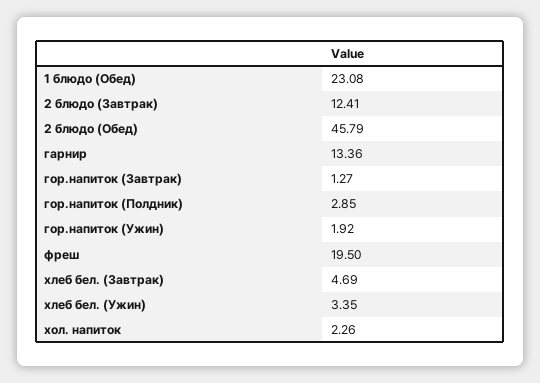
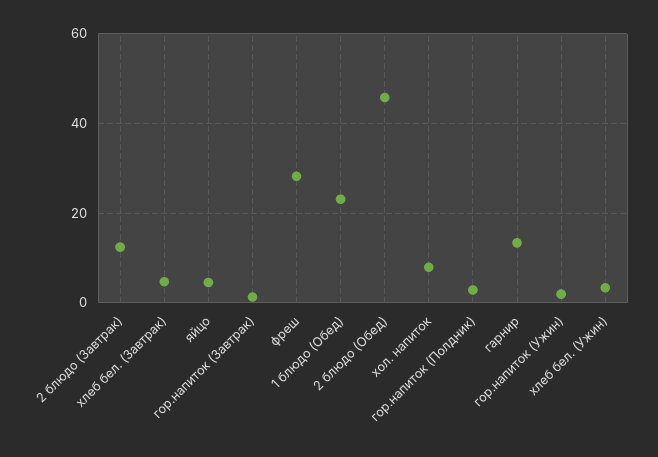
фреш: 19.5 -> 28
хол. напиток: 2.26 -> 8
яйцо: none -> 4

